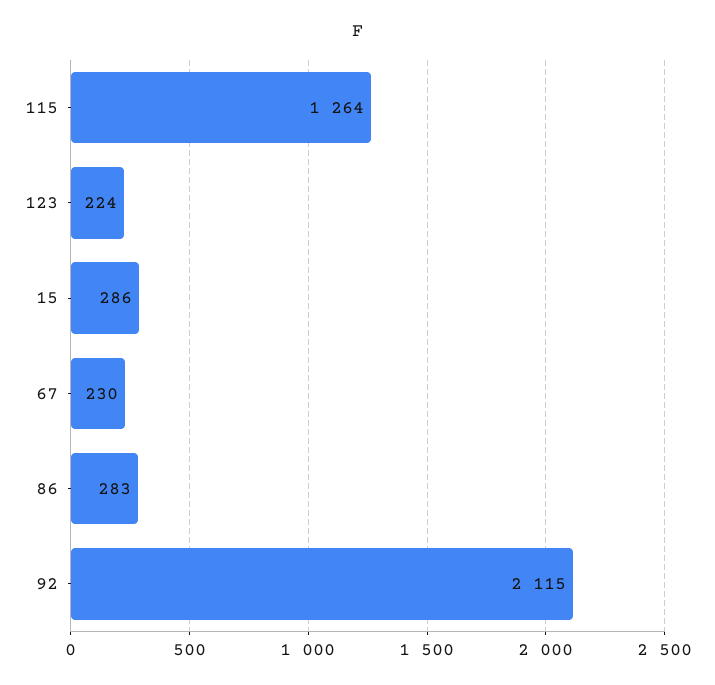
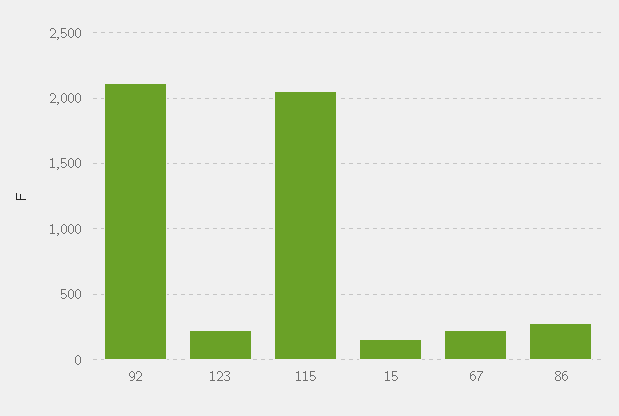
115: 1264 -> 2050
15: 286 -> 150

